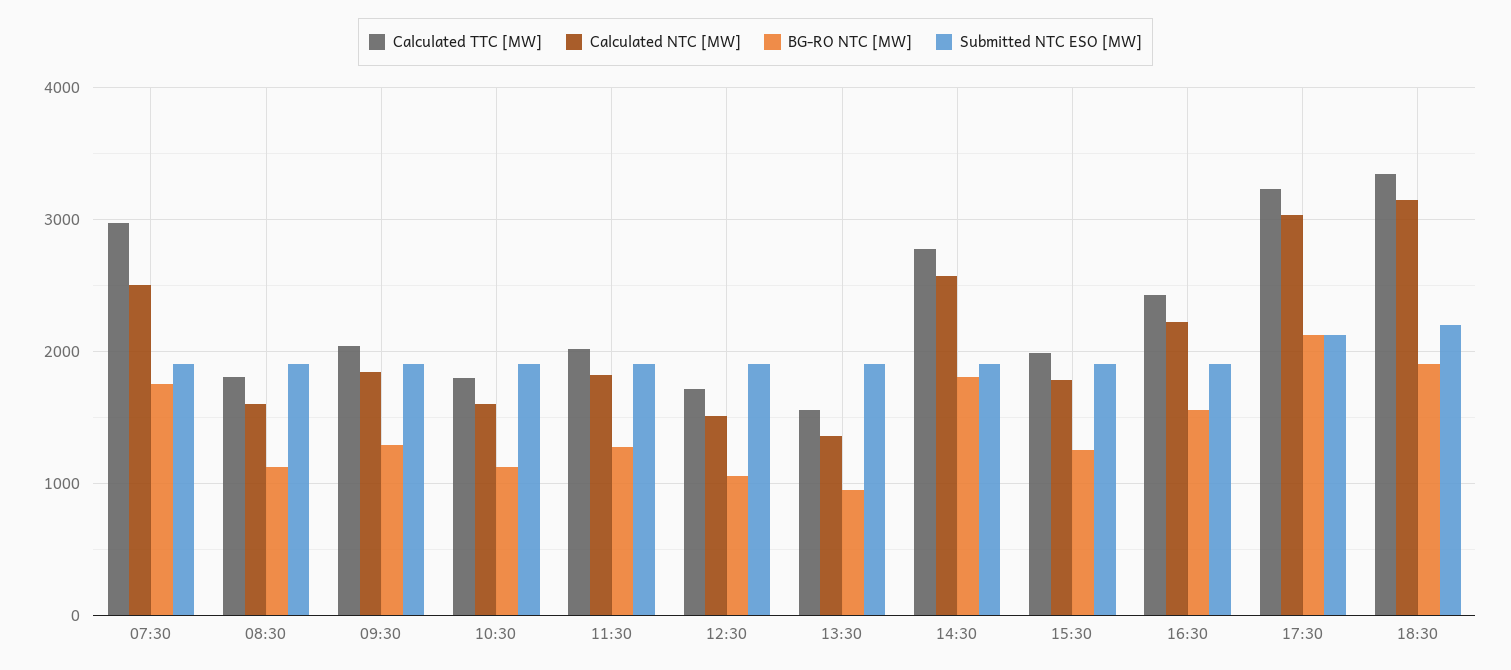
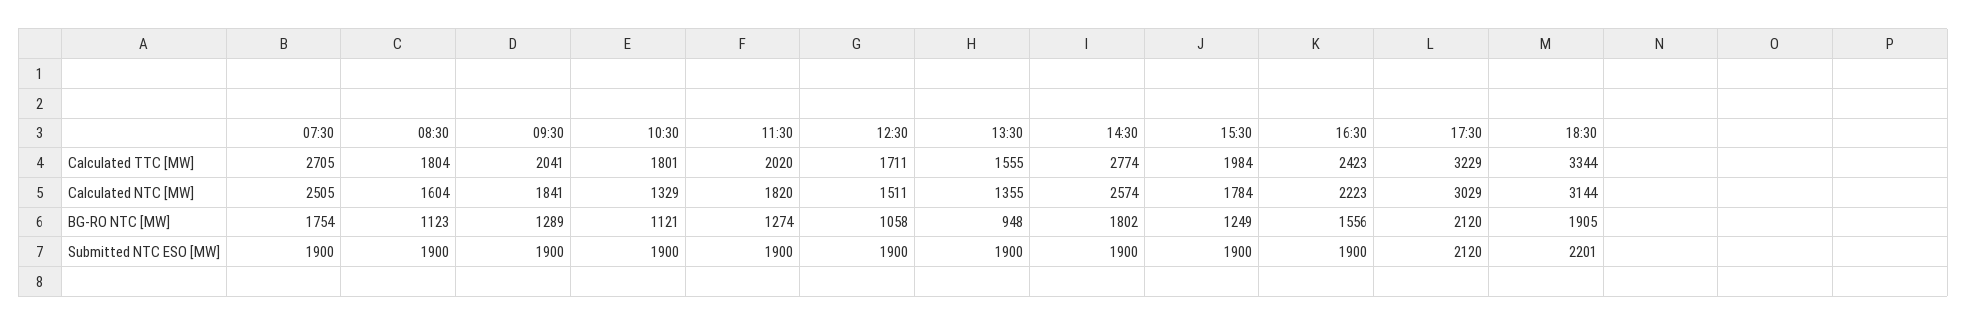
Calculated TTC [MW], 07:30: 3000 -> 2705
Calculated NTC [MW], 10:30: 1600 -> 1329

